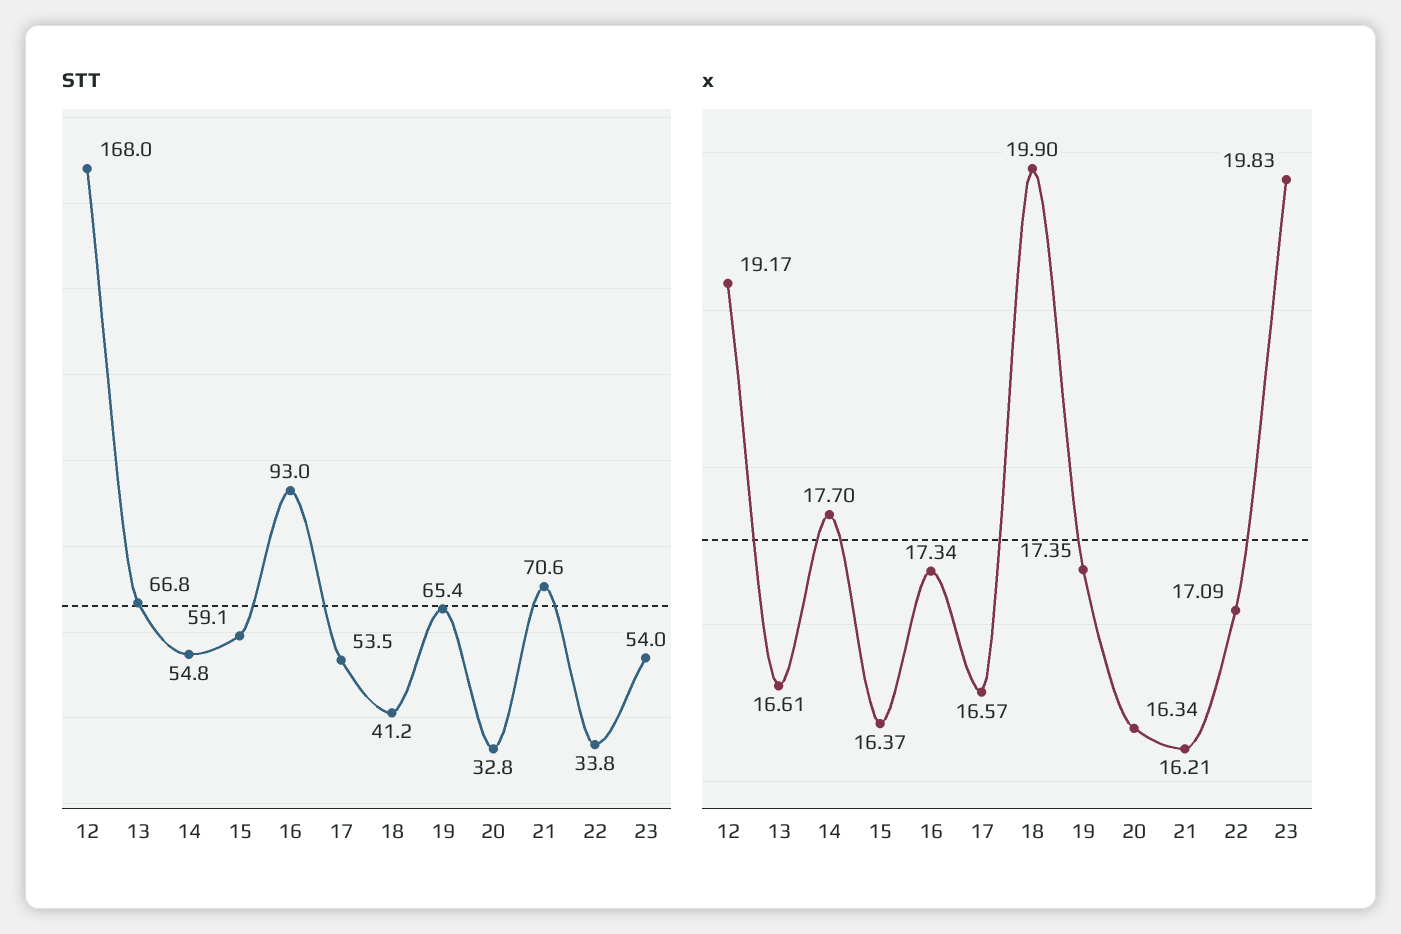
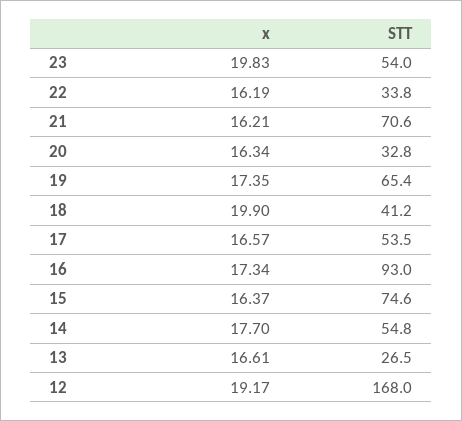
STT, 13: 66.8 -> 26.5
STT, 15: 59.1 -> 74.6
x, 22: 17.09 -> 16.19

